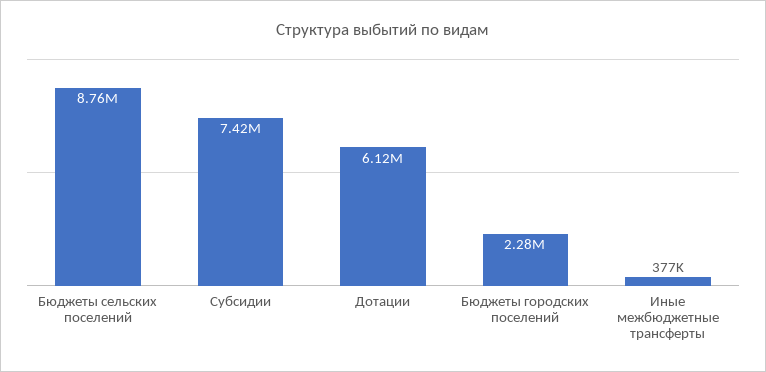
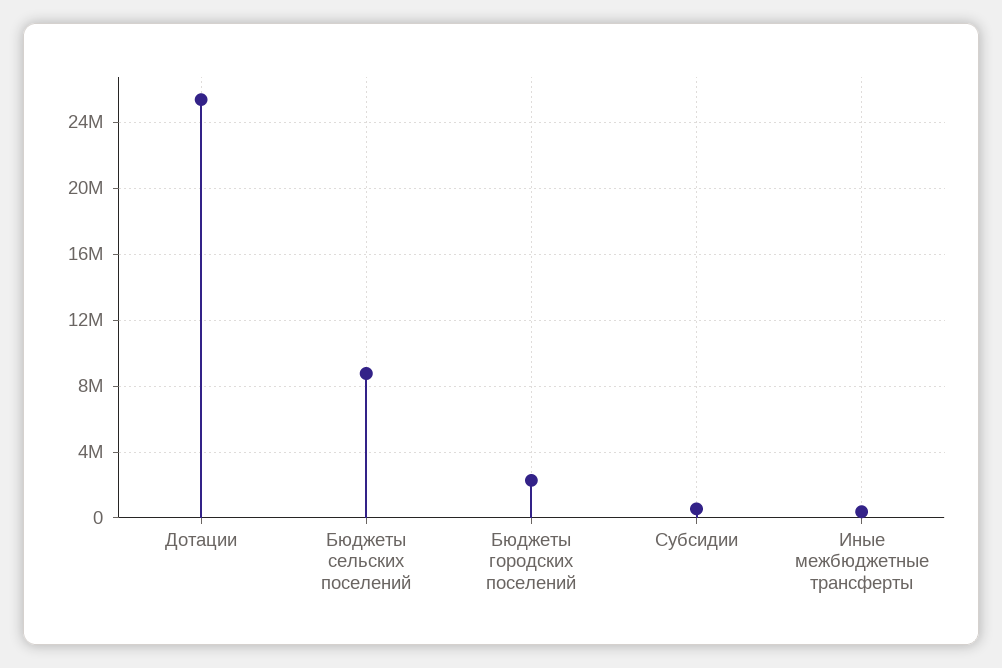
Субсидии: 7420000 -> 500000
Дотации: 6120000 -> 25500000

